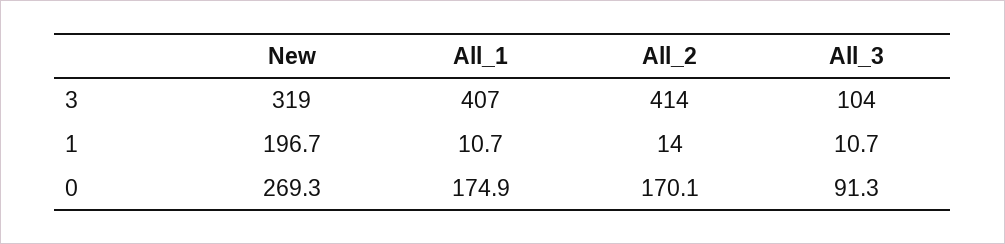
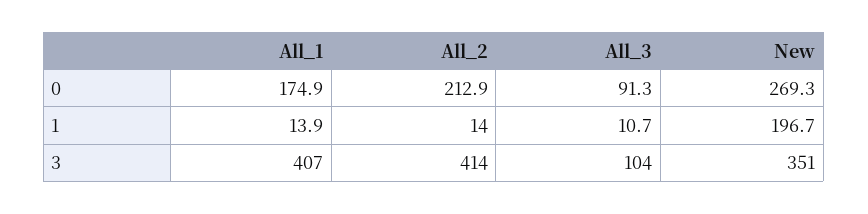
New, 3: 319 -> 351
All_1, 1: 10.7 -> 13.9
All_2, 0: 170.1 -> 212.9

